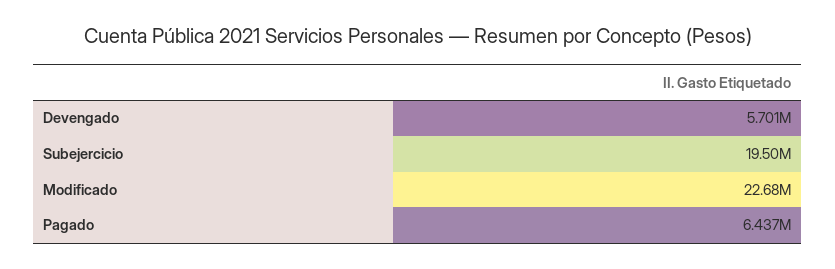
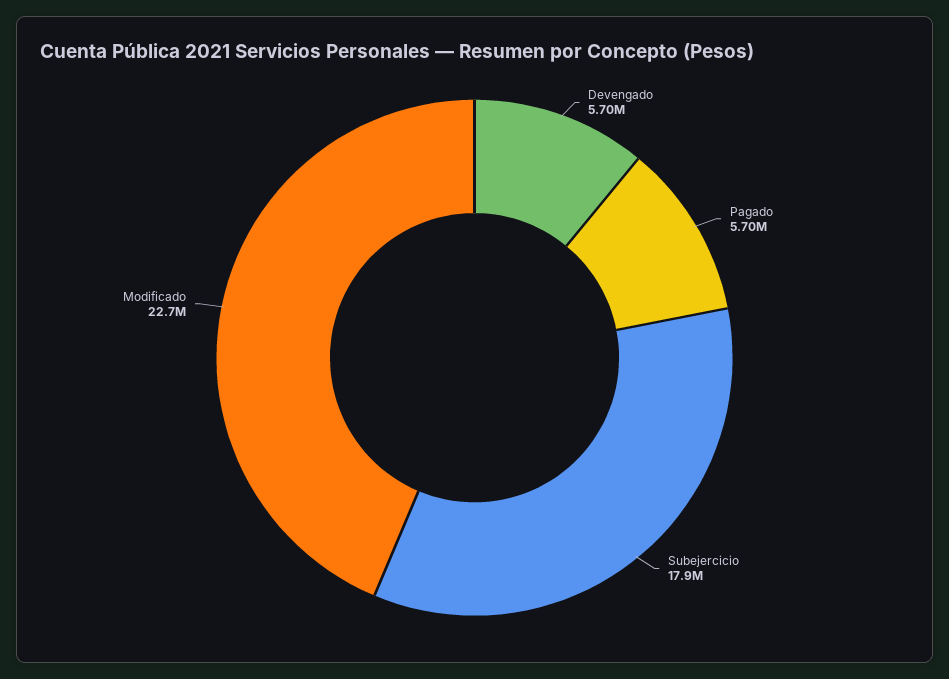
Subejercicio: 19500000 -> 17900000
Pagado: 6437000 -> 5700000

